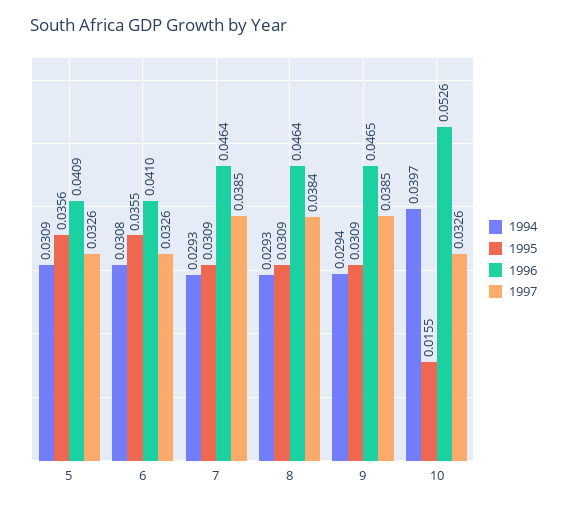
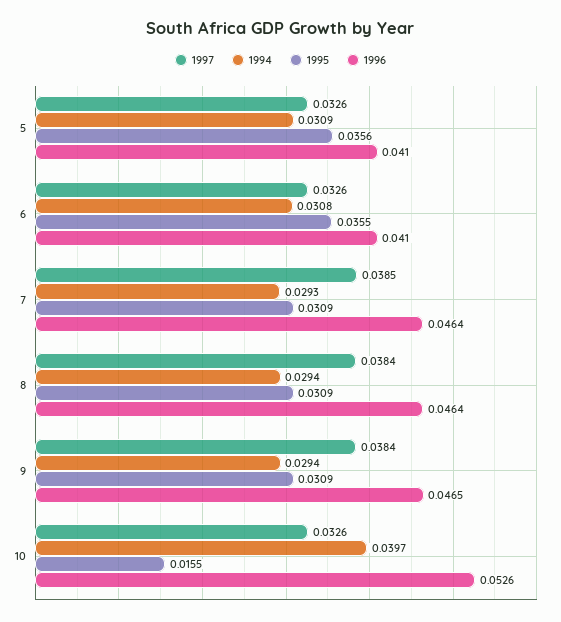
1996, 5: 0.0409 -> 0.041
1994, 8: 0.0293 -> 0.0294
1997, 9: 0.0385 -> 0.0384

